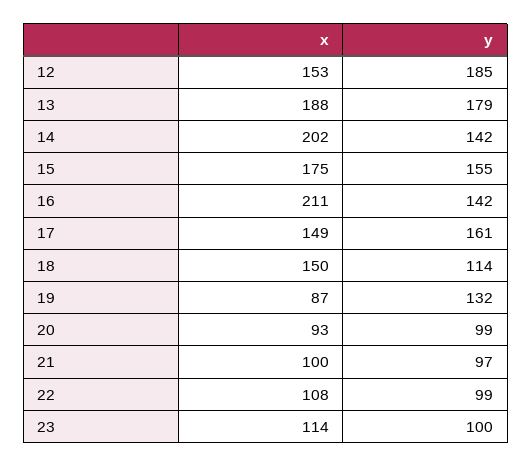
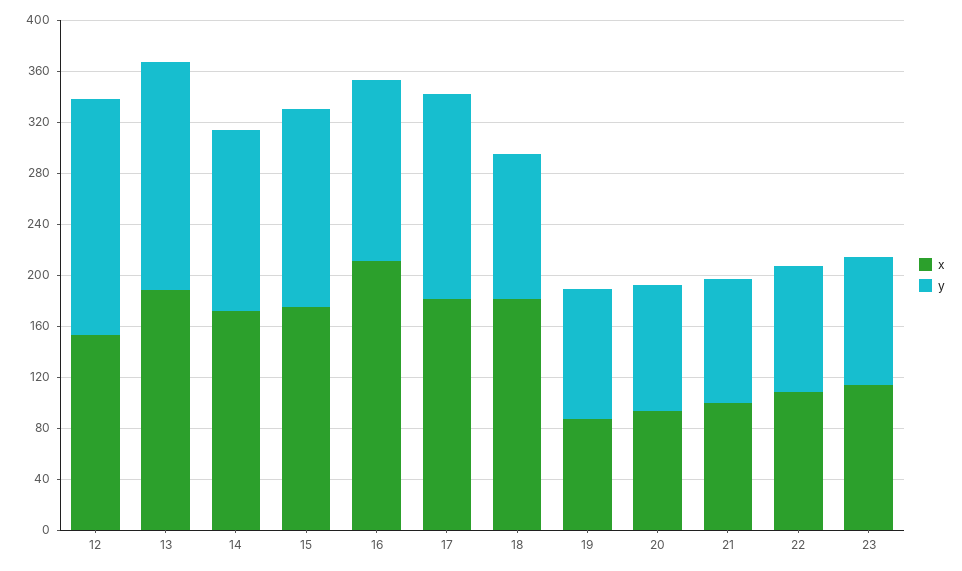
x, 14: 202 -> 170
x, 17: 149 -> 180
x, 18: 150 -> 180
y, 19: 132 -> 100

